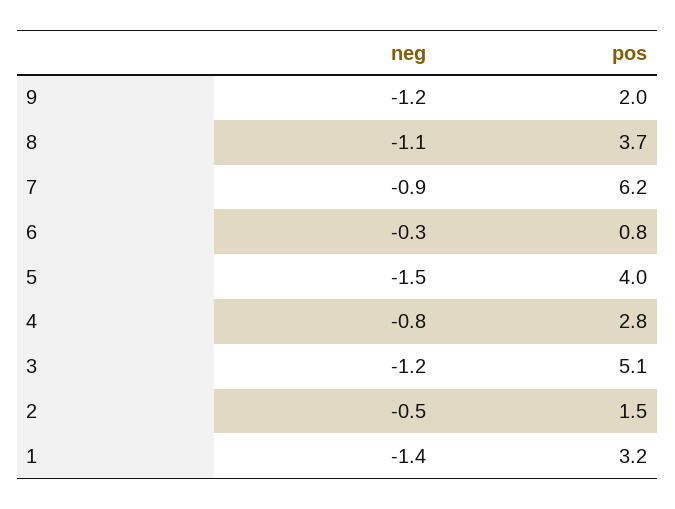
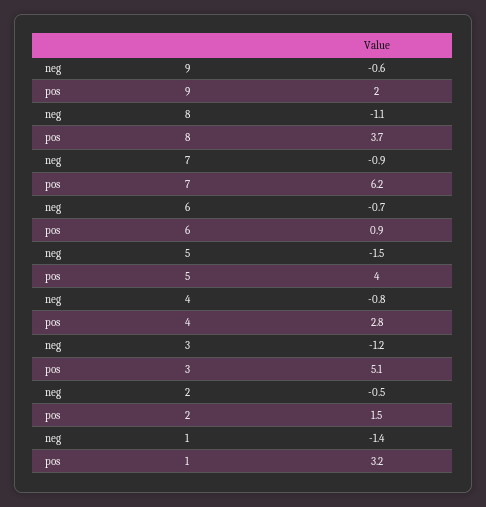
neg, 9: -1.2 -> -0.6
neg, 6: -0.3 -> -0.7
pos, 6: 0.8 -> 0.9

